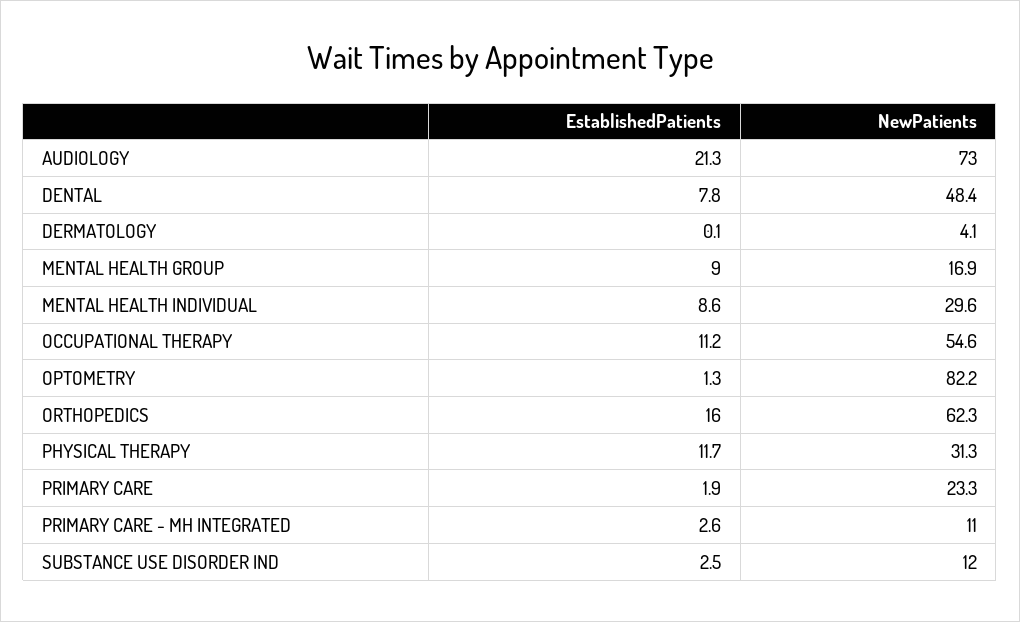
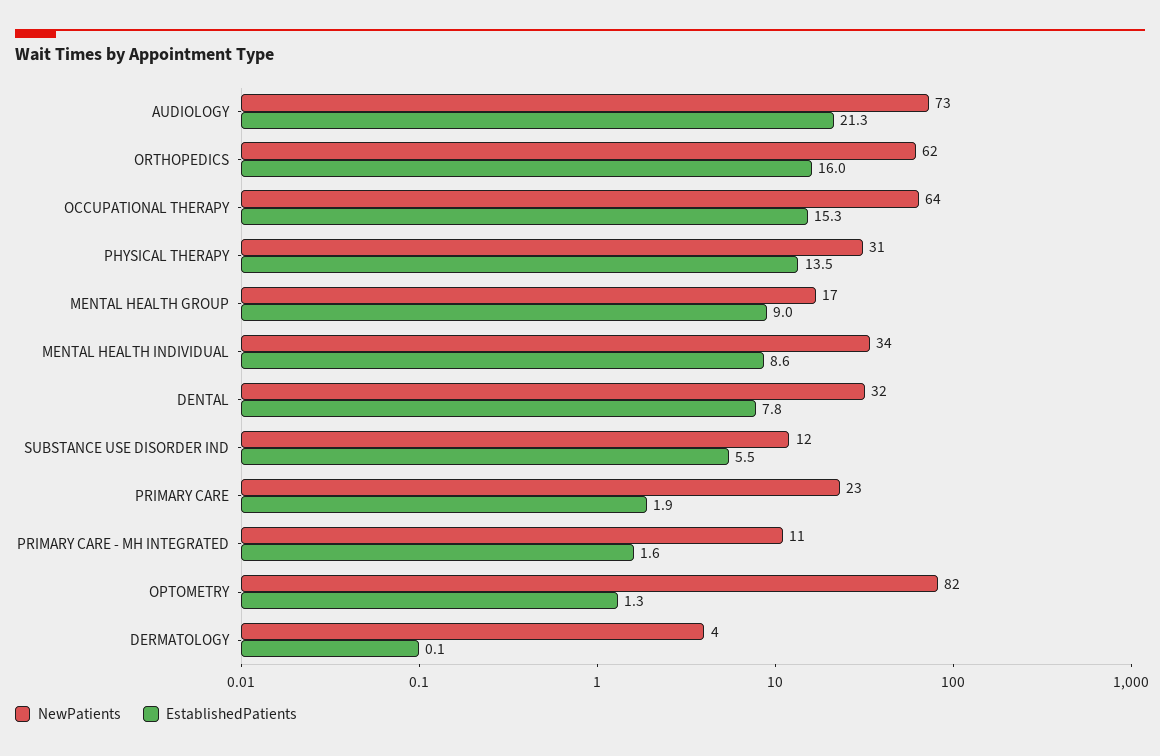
NewPatients, DENTAL: 48.4 -> 32
NewPatients, MENTAL HEALTH INDIVIDUAL: 29.6 -> 34
EstablishedPatients, OCCUPATIONAL THERAPY: 11.2 -> 15.3
NewPatients, OCCUPATIONAL THERAPY: 54.6 -> 64
EstablishedPatients, PHYSICAL THERAPY: 11.7 -> 13.5
EstablishedPatients, PRIMARY CARE - MH INTEGRATED: 2.6 -> 1.6
EstablishedPatients, SUBSTANCE USE DISORDER IND: 2.5 -> 5.5

